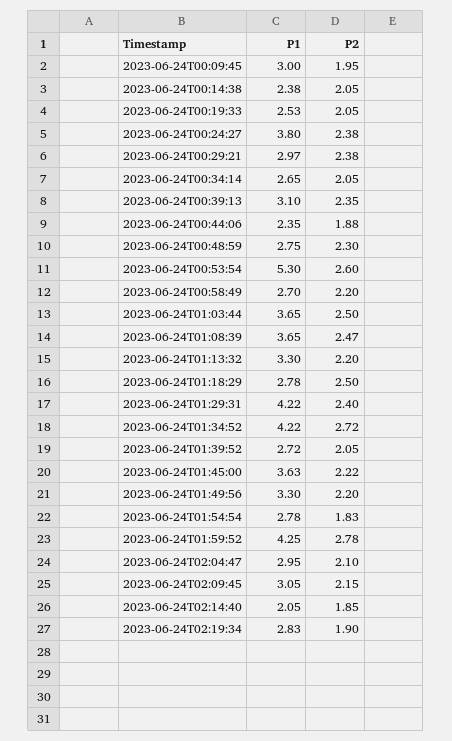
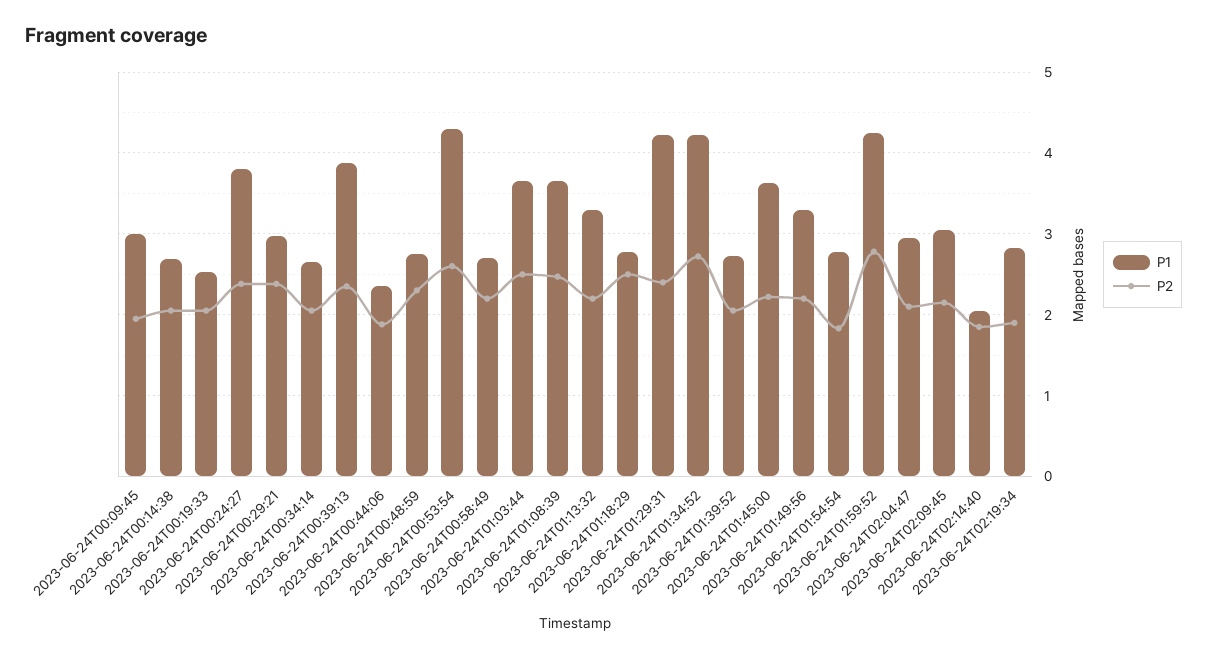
P1, 2023-06-24T00:14:38: 2.38 -> 2.7
P1, 2023-06-24T00:39:13: 3.1 -> 3.9
P1, 2023-06-24T00:53:54: 5.3 -> 4.3

